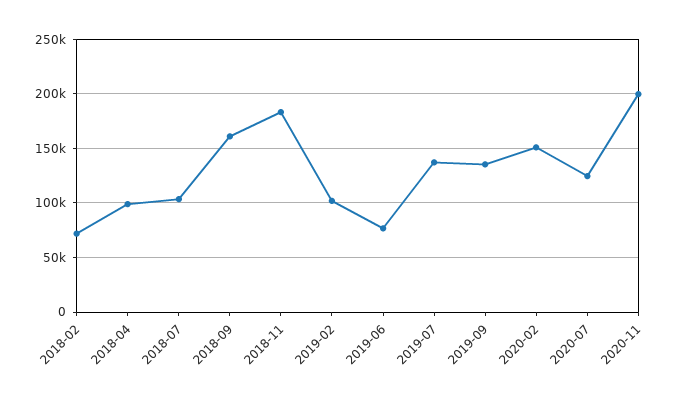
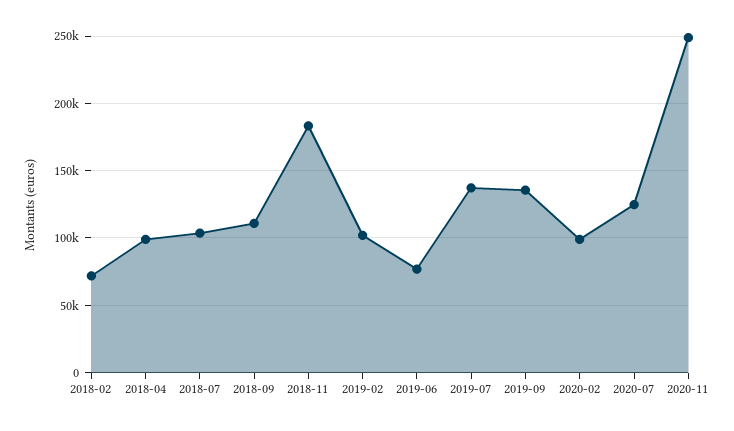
2018-09: 160000 -> 110000
2020-02: 150000 -> 100000
2020-11: 200000 -> 250000

